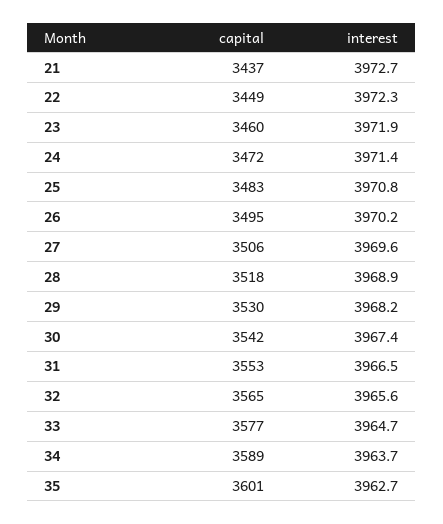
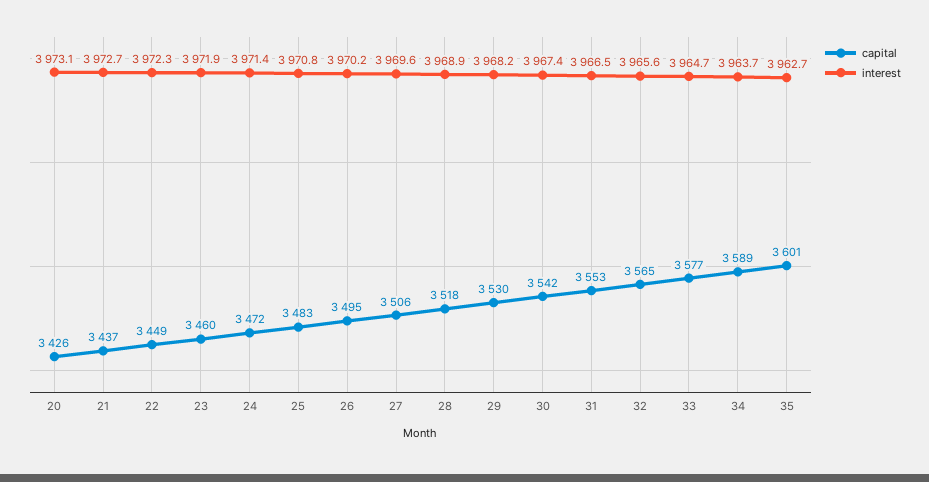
capital, 20: none -> 3426
interest, 20: none -> 3973.1

